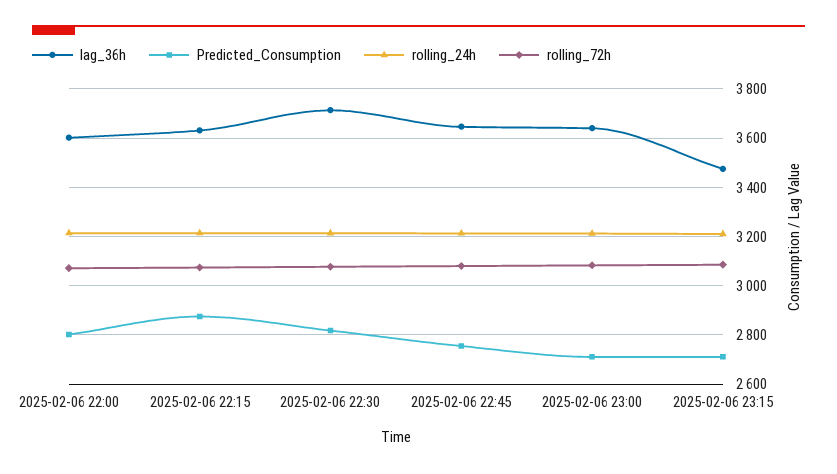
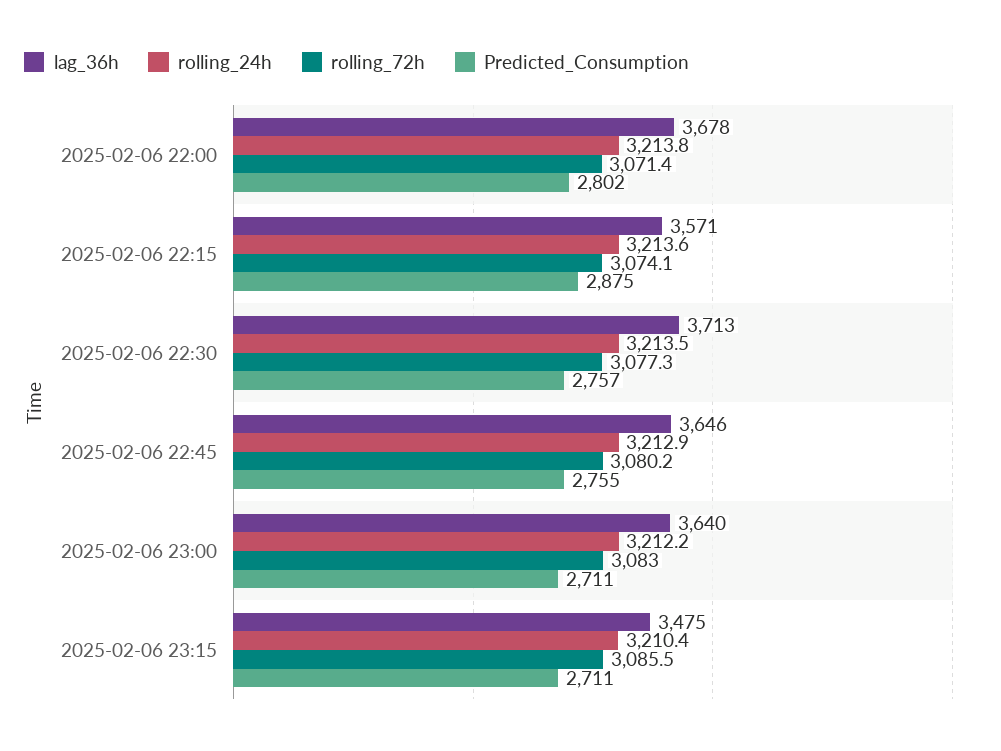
lag_36h, 2025-02-06 22:00: 3600 -> 3678
lag_36h, 2025-02-06 22:15: 3625 -> 3571
Predicted_Consumption, 2025-02-06 22:30: 2825 -> 2757

